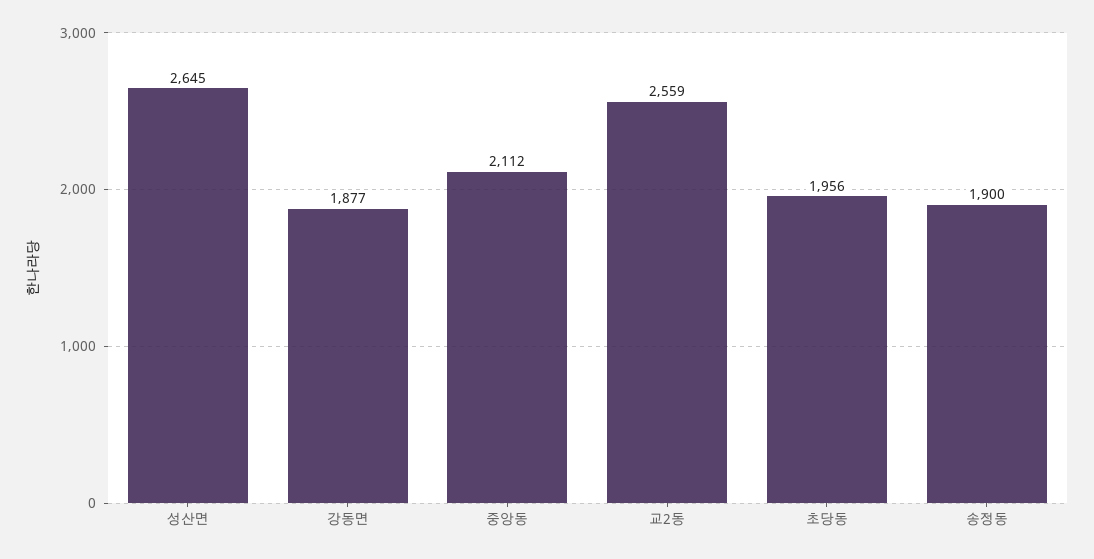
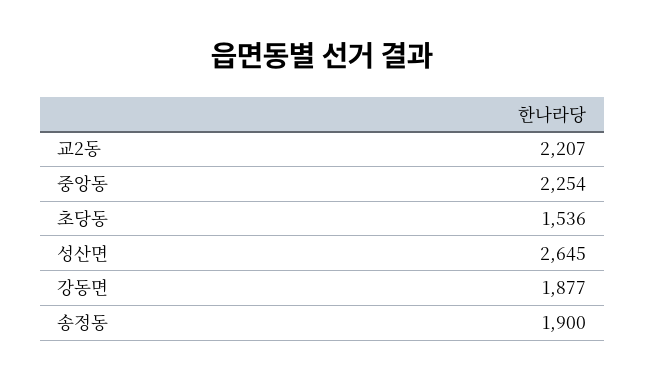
중앙동: 2112 -> 2254
교2동: 2559 -> 2207
초당동: 1956 -> 1536

